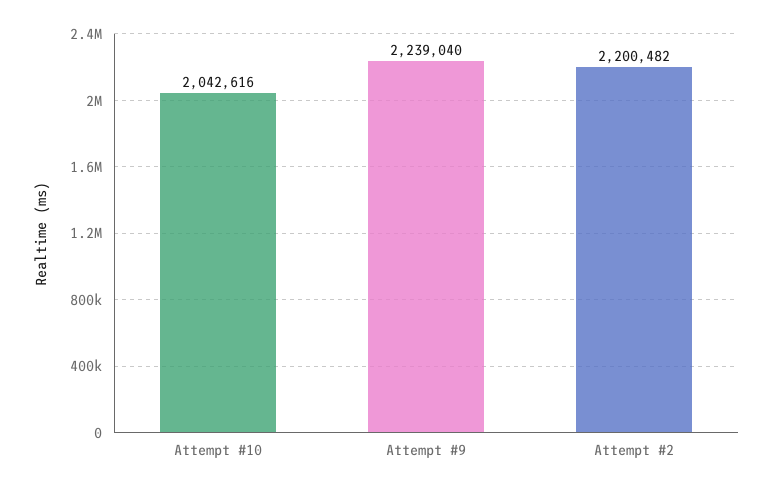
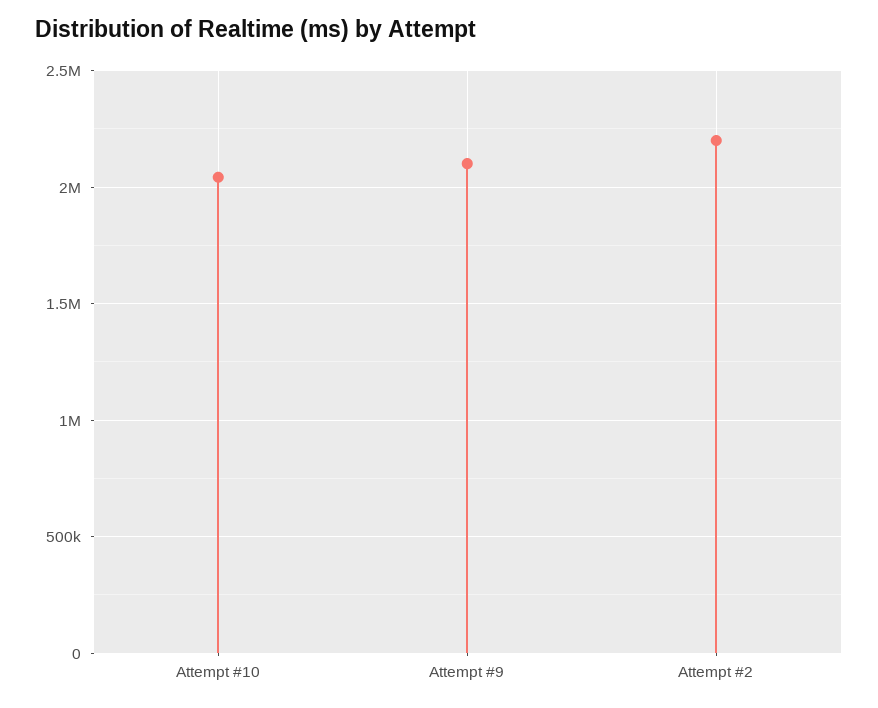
Attempt #9: 2239040 -> 2100000

